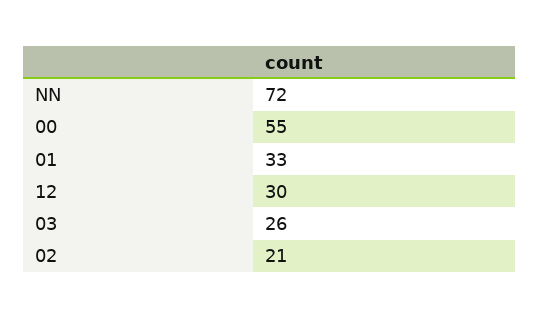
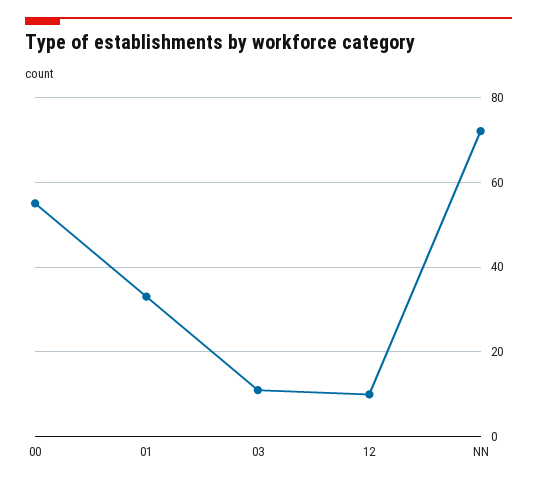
12: 30 -> 10
03: 26 -> 10
02: 21 -> none

